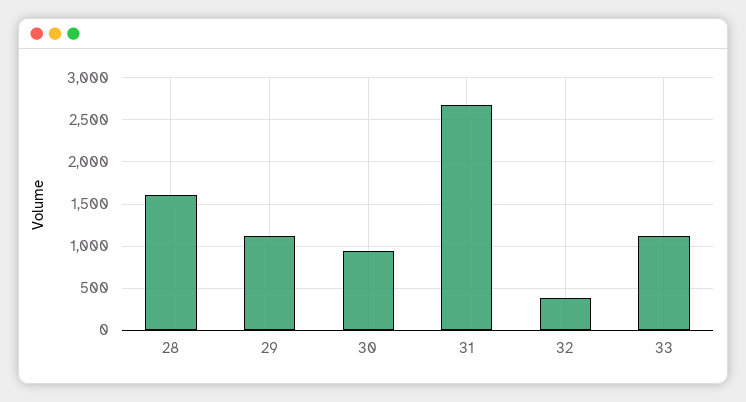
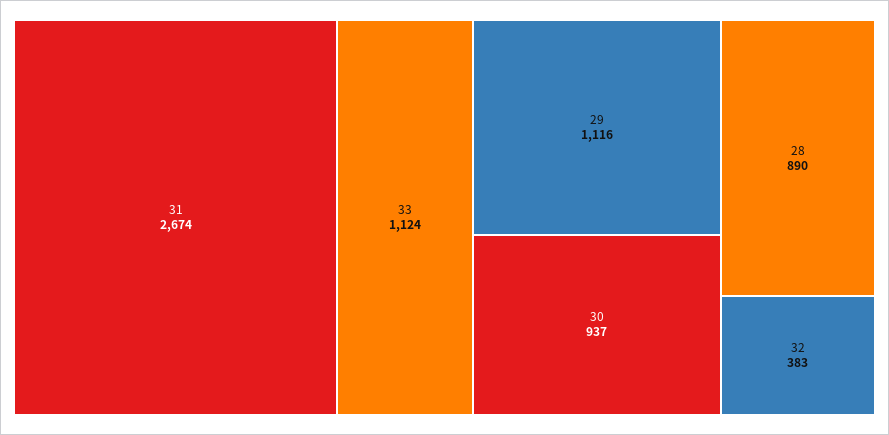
28: 1600 -> 890

